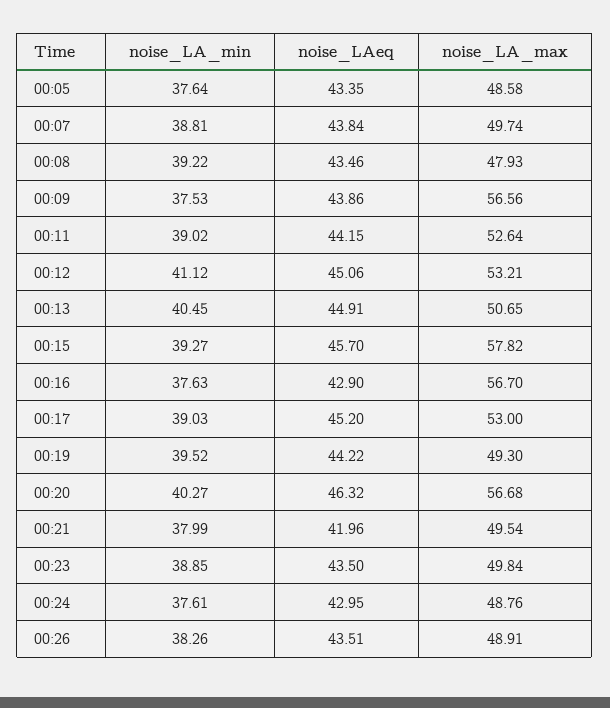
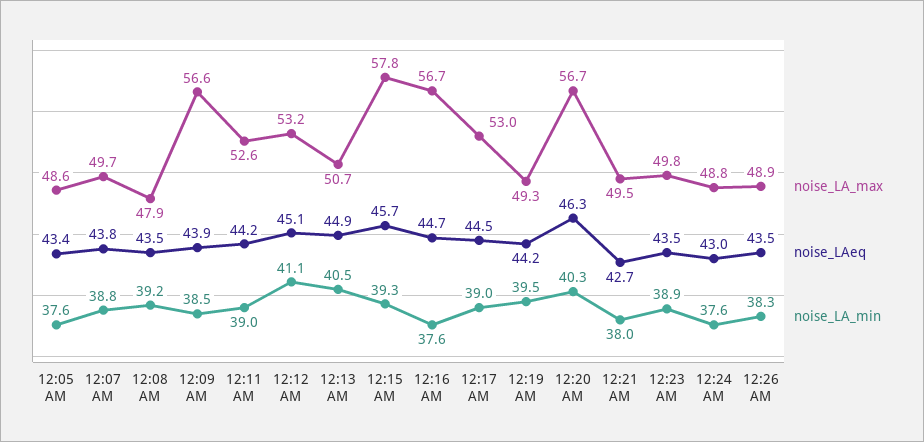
noise_LA_min, 00:09: 37.53 -> 38.5
noise_LAeq, 00:16: 42.9 -> 44.7
noise_LAeq, 00:17: 45.2 -> 44.5
noise_LAeq, 00:21: 41.96 -> 42.7

